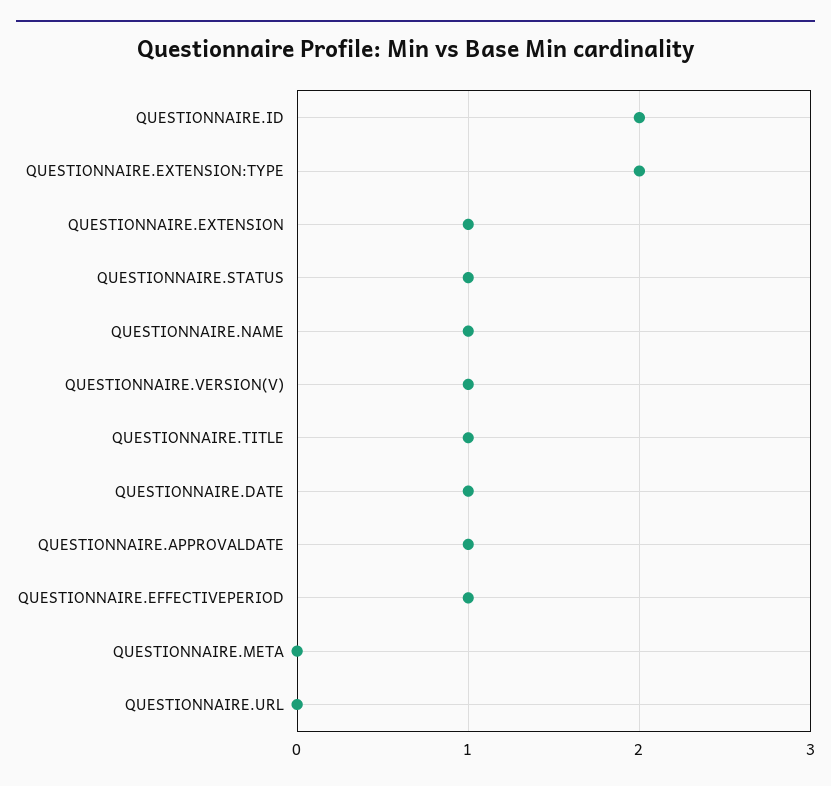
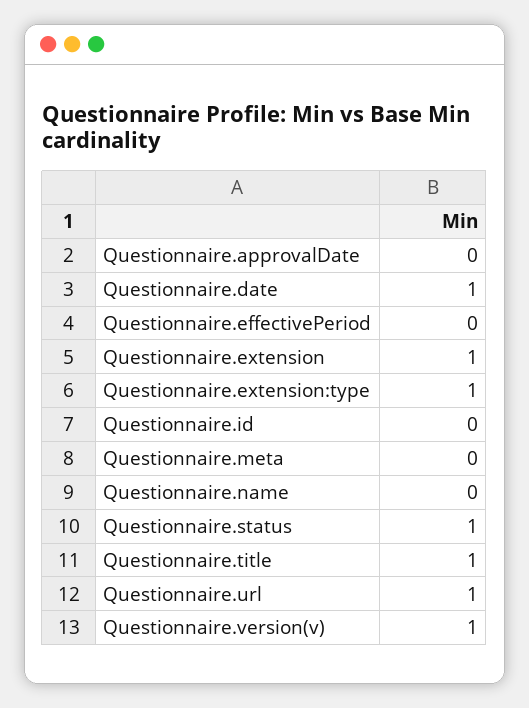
QUESTIONNAIRE.ID: 2 -> 0
QUESTIONNAIRE.EXTENSION:TYPE: 2 -> 1
QUESTIONNAIRE.NAME: 1 -> 0
QUESTIONNAIRE.APPROVALDATE: 1 -> 0
QUESTIONNAIRE.EFFECTIVEPERIOD: 1 -> 0
QUESTIONNAIRE.URL: 0 -> 1

